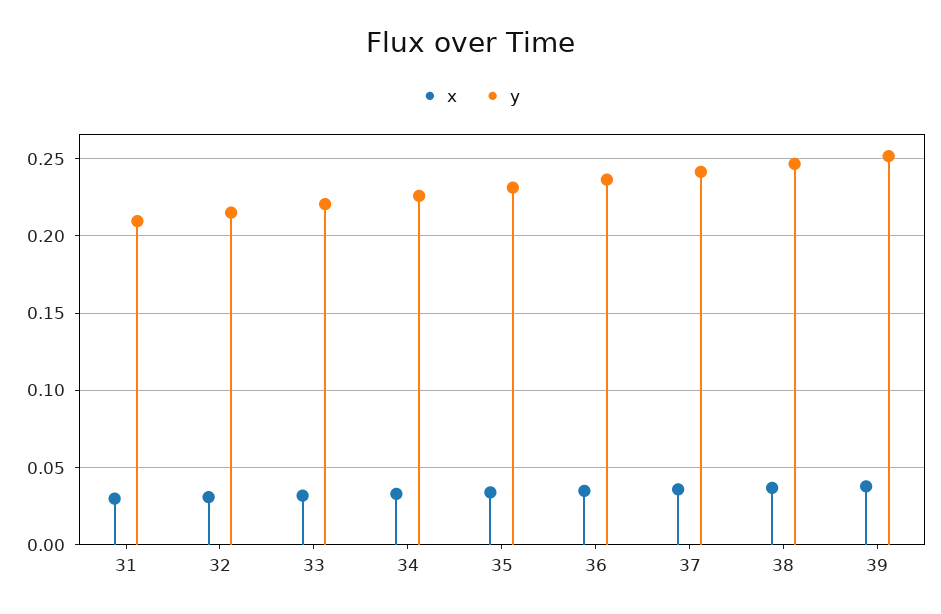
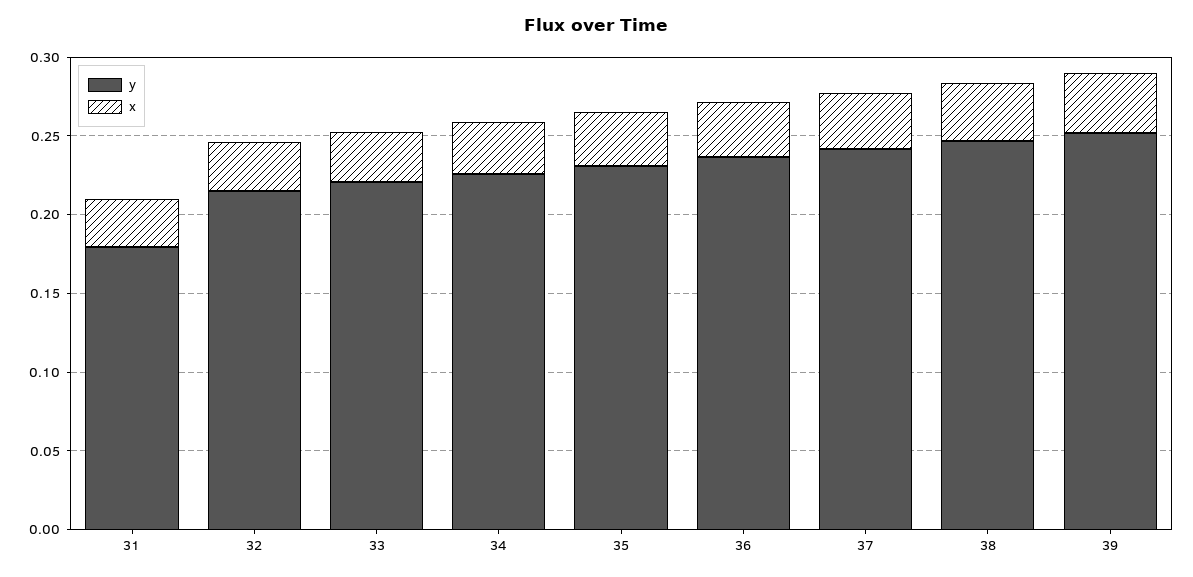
y, 31: 0.21 -> 0.18

